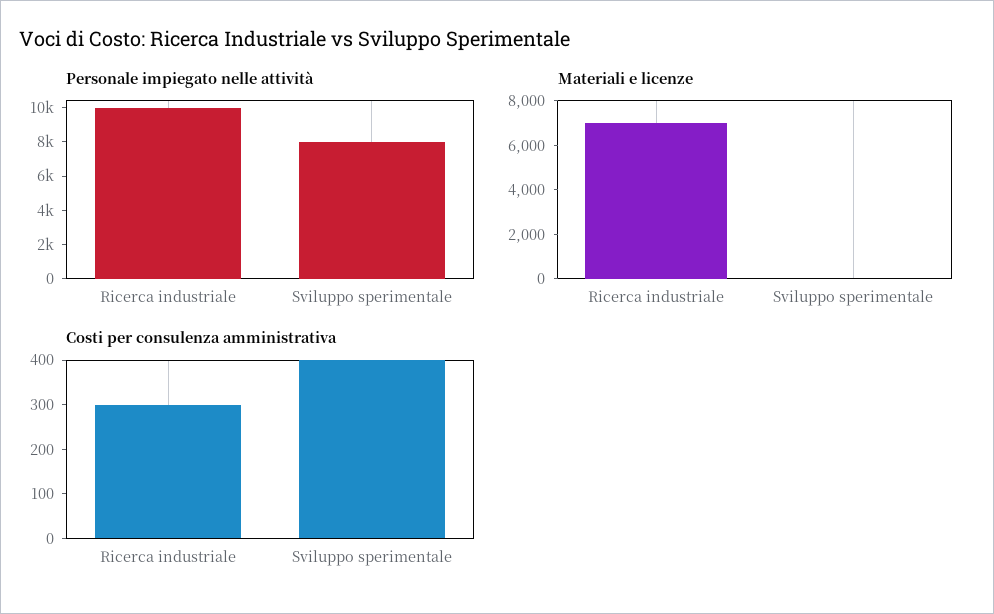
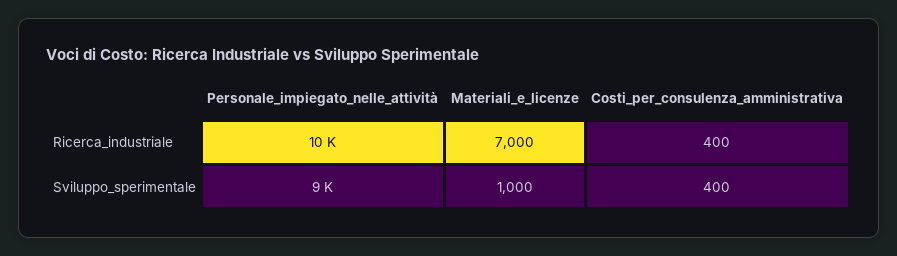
Personale impiegato nelle attività, Sviluppo sperimentale: 8000 -> 9000
Materiali e licenze, Sviluppo sperimentale: 0 -> 1000
Costi per consulenza amministrativa, Ricerca industriale: 300 -> 400

